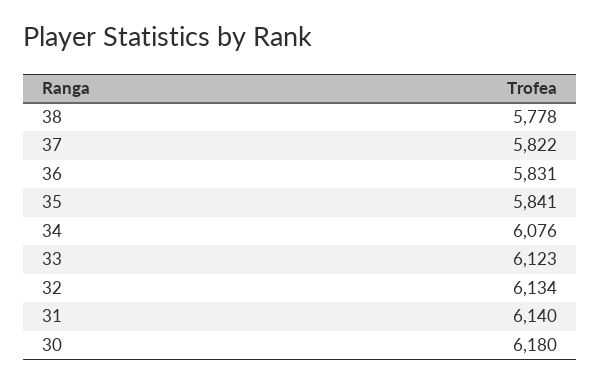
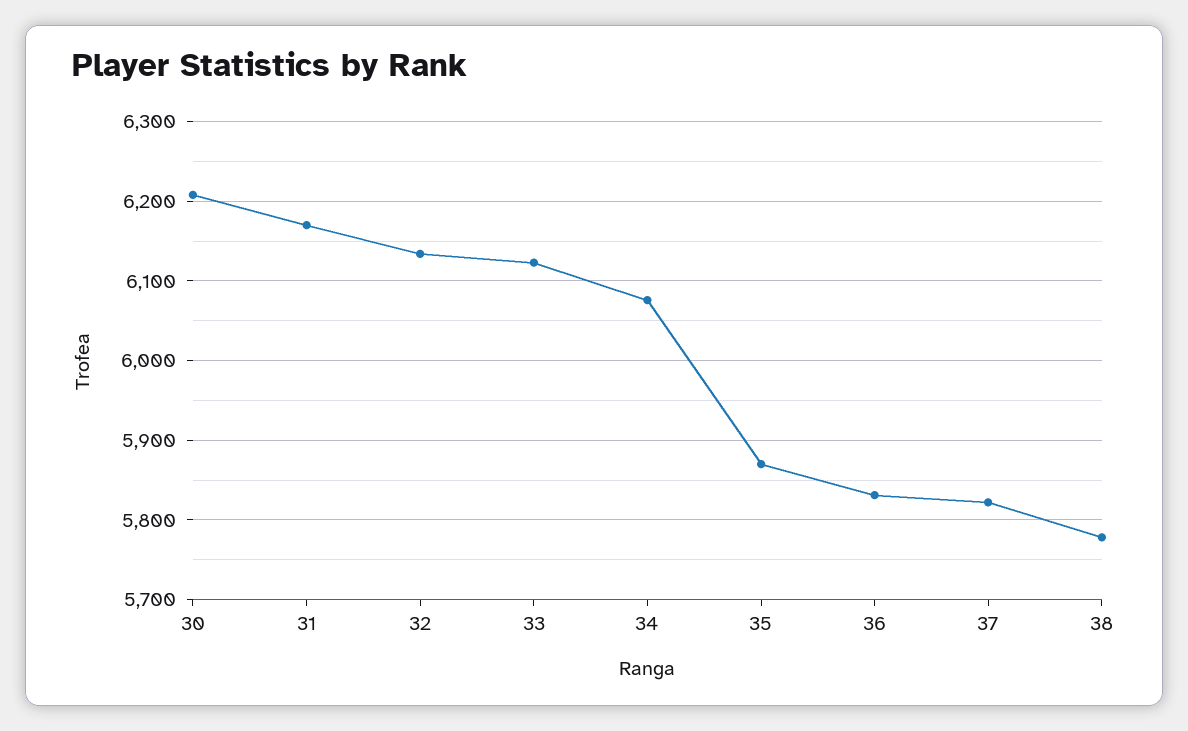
35: 5841 -> 5870
31: 6140 -> 6170
30: 6180 -> 6210

